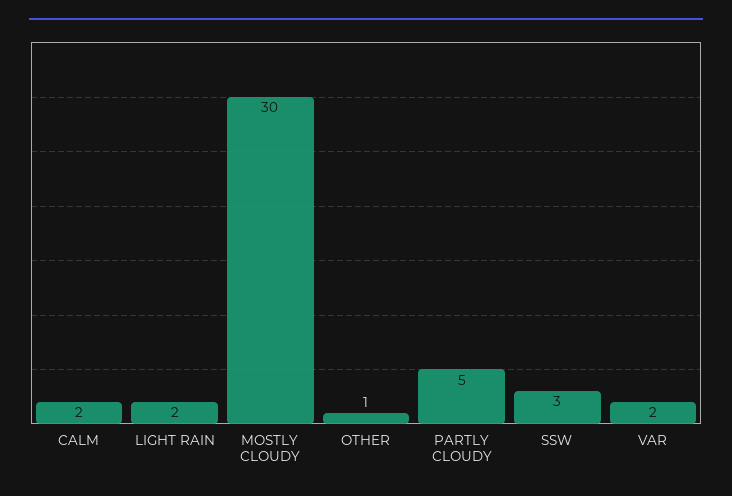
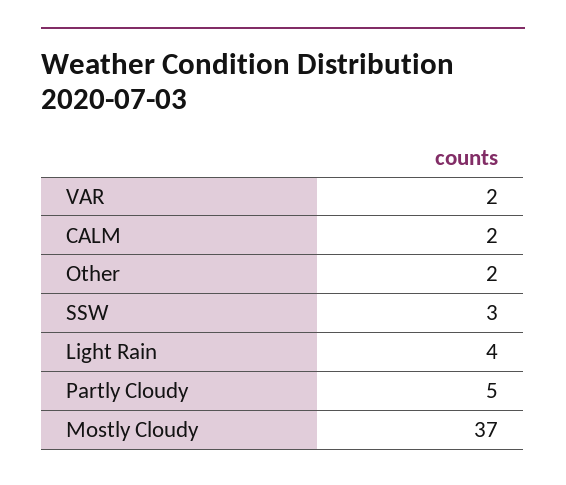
LIGHT RAIN: 2 -> 4
MOSTLY CLOUDY: 30 -> 37
OTHER: 1 -> 2

